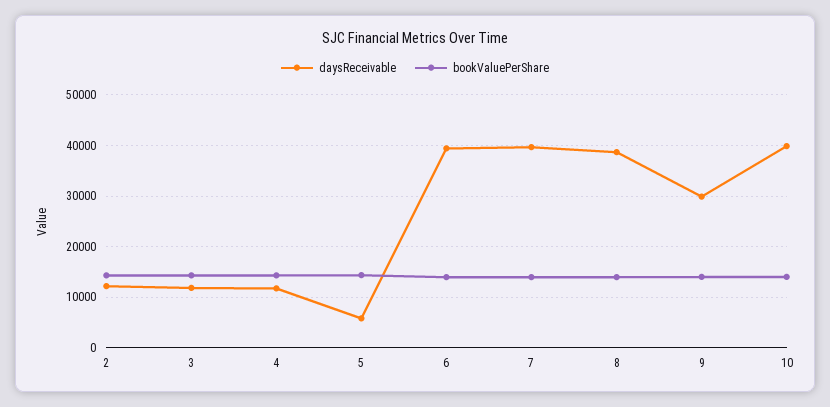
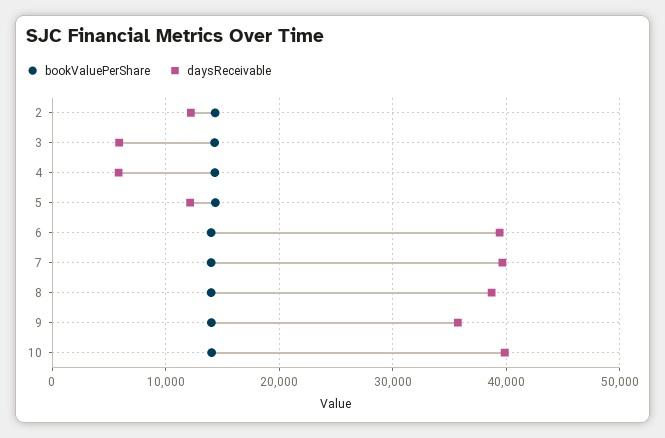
daysReceivable, 3: 12000 -> 6000
daysReceivable, 4: 12000 -> 6000
daysReceivable, 5: 6000 -> 12000
daysReceivable, 9: 30000 -> 36000

